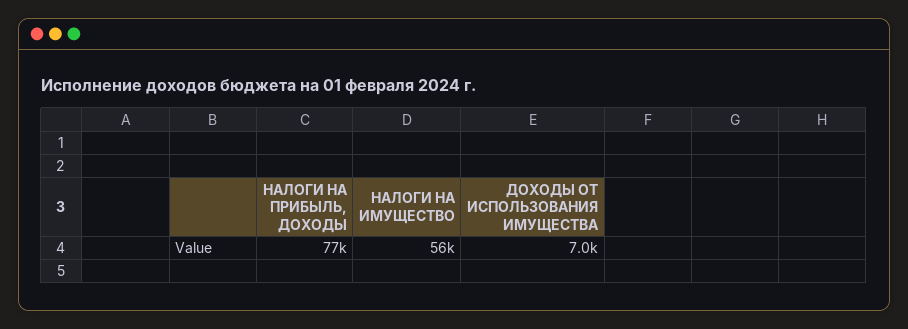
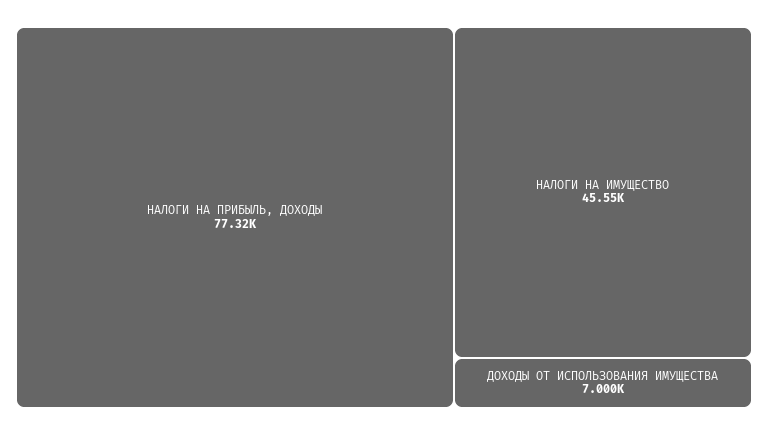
НАЛОГИ НА ИМУЩЕСТВО: 56000 -> 45550

